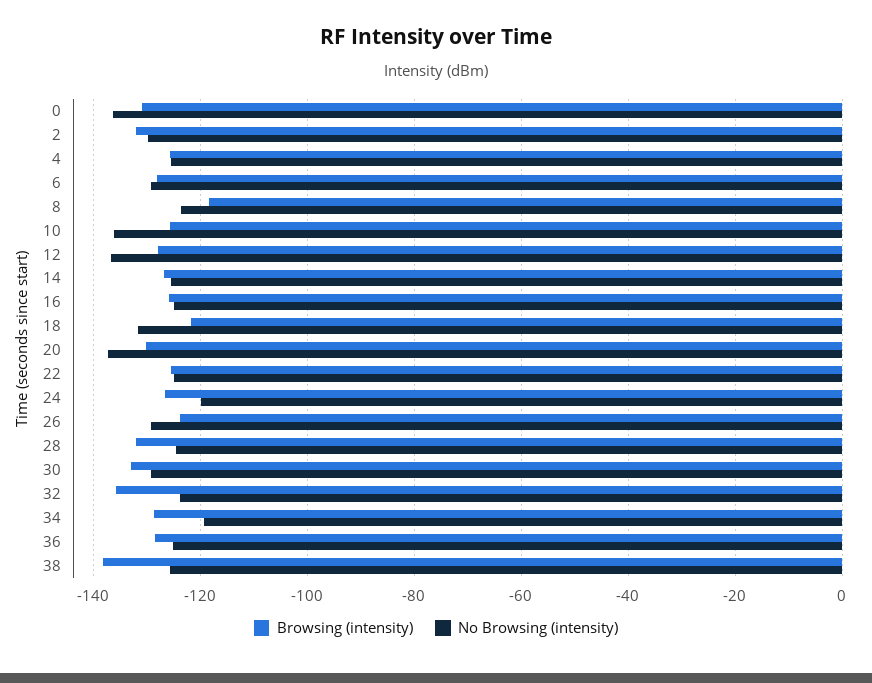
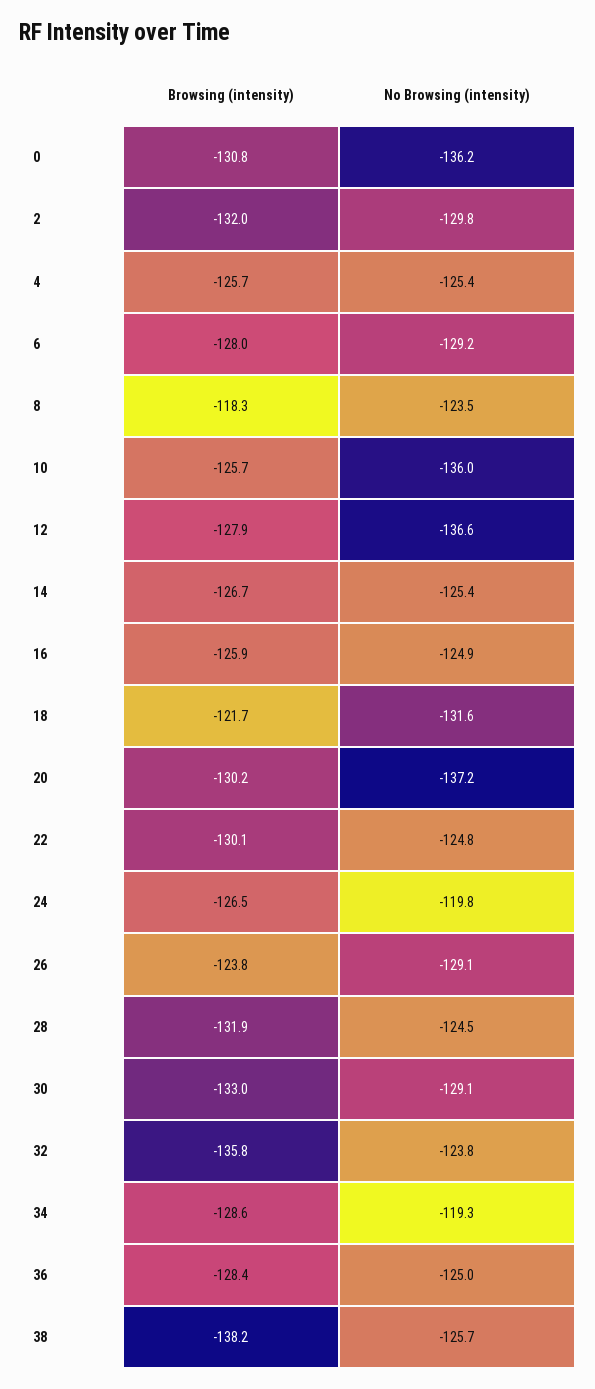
Browsing (intensity), 22: -126 -> -130.1

